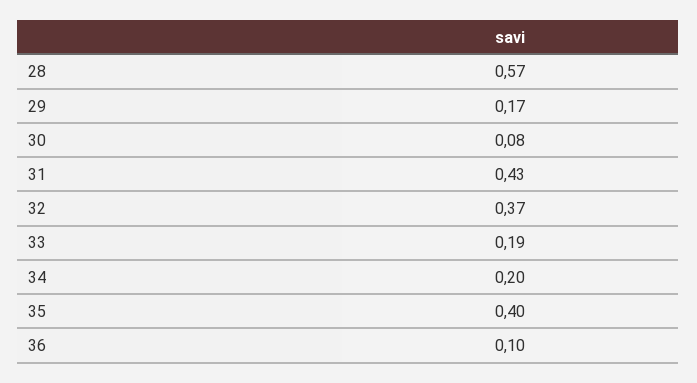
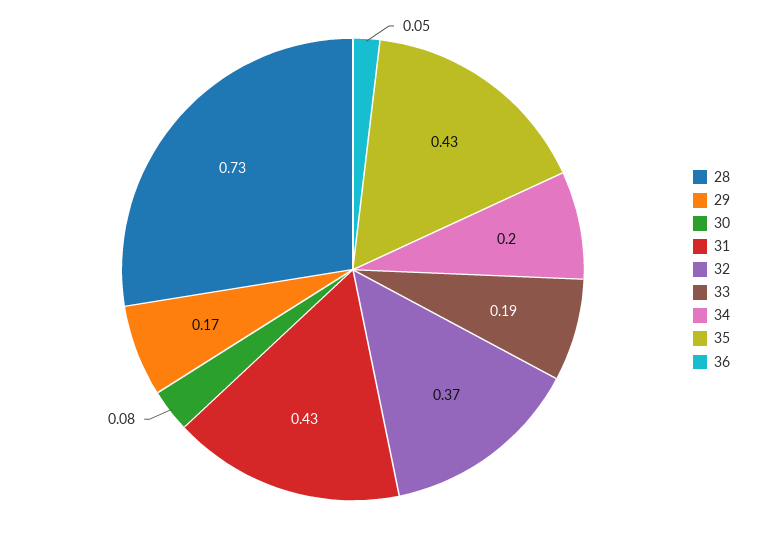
28: 0.57 -> 0.73
35: 0.4 -> 0.43
36: 0.1 -> 0.05

